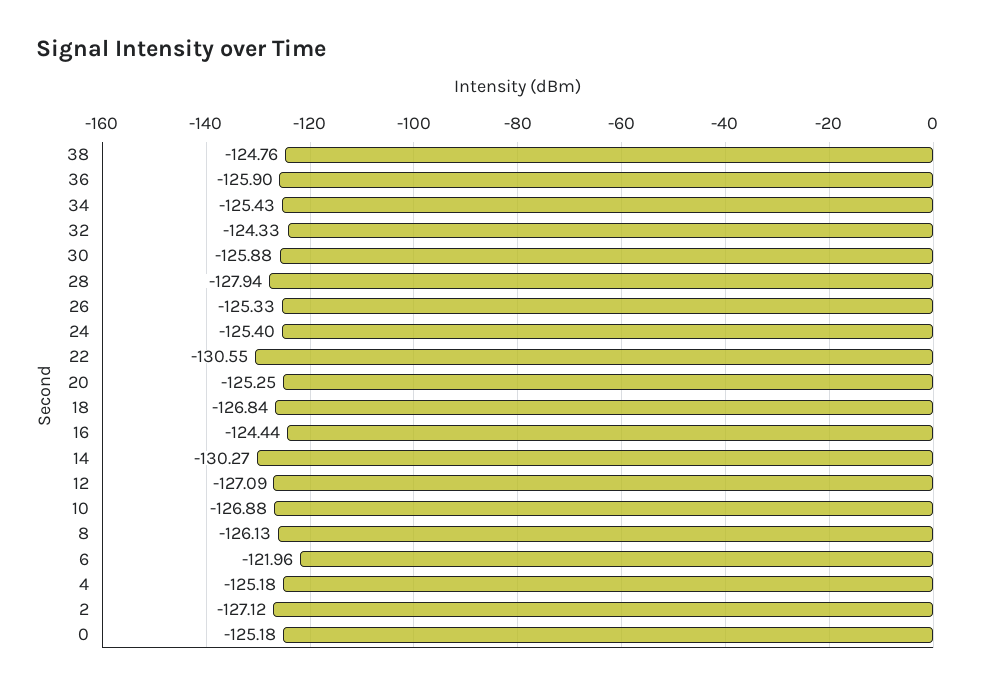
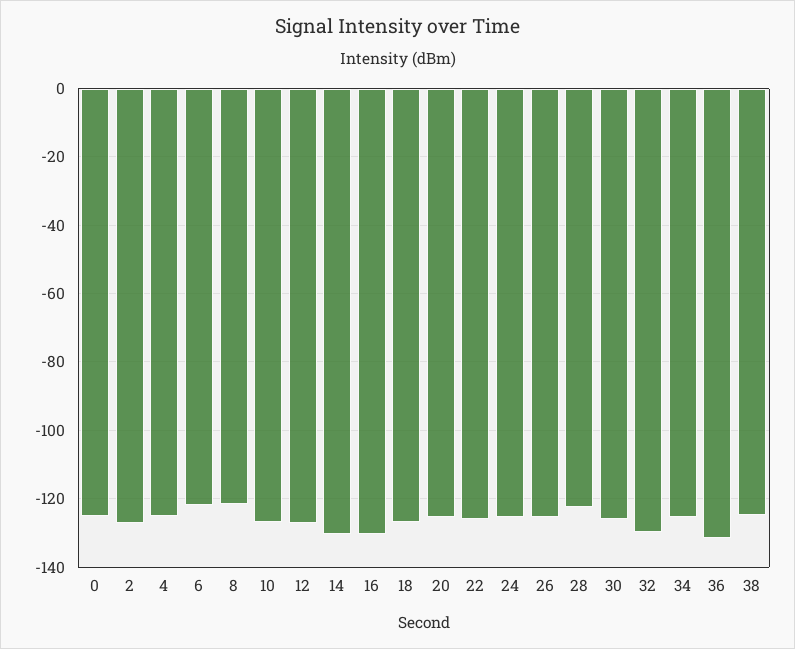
36: -125.9 -> -132
32: -124.33 -> -130
28: -127.94 -> -122
22: -130.55 -> -126
16: -124.44 -> -130
8: -126.13 -> -122

